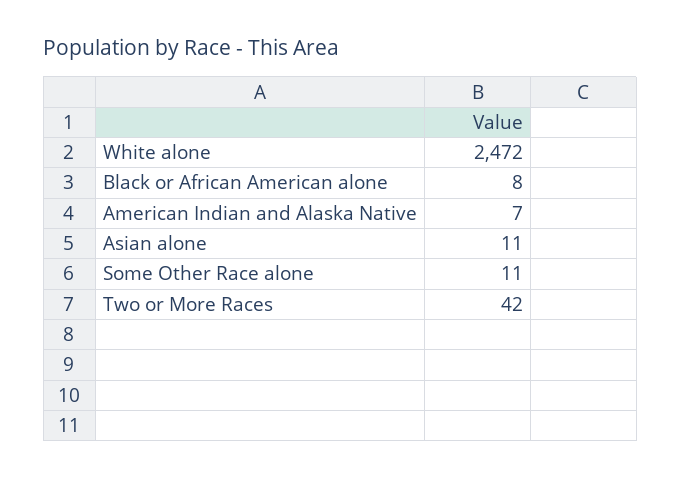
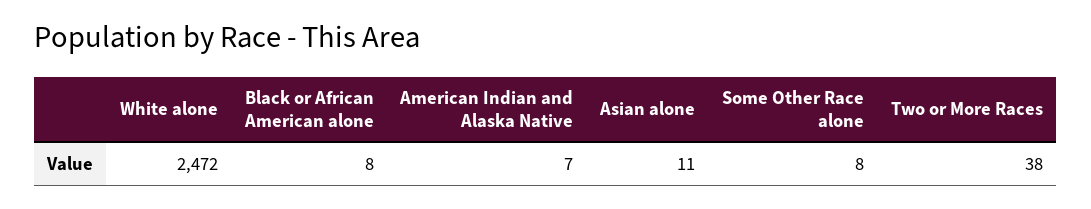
Some Other Race alone: 11 -> 8
Two or More Races: 42 -> 38

